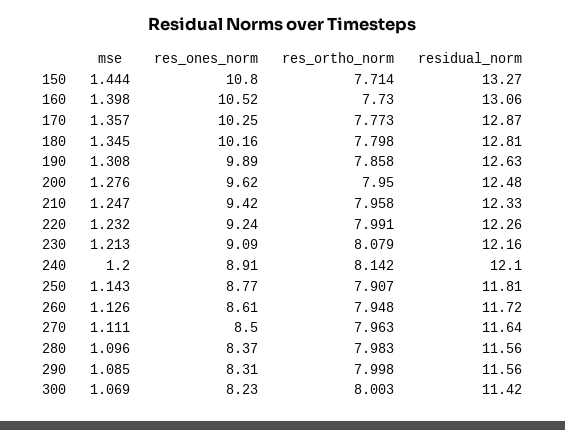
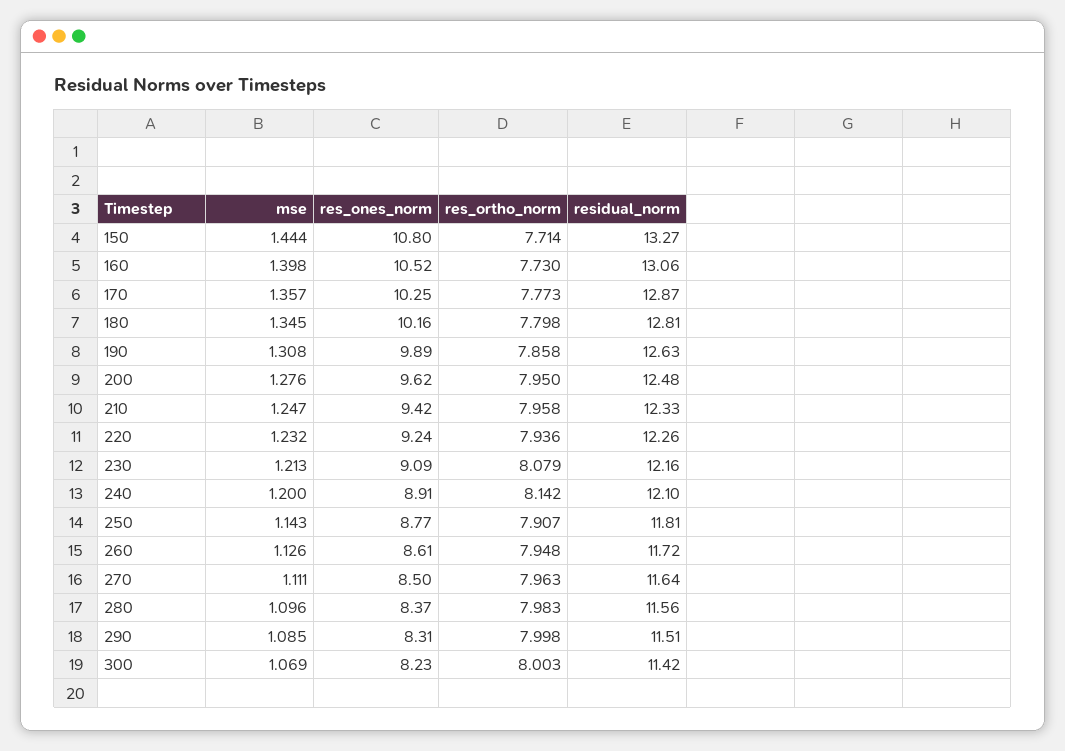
res_ortho_norm, 220: 7.991 -> 7.936
residual_norm, 290: 11.56 -> 11.51

